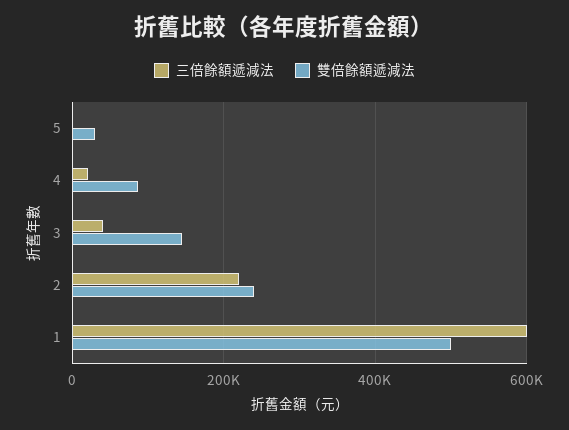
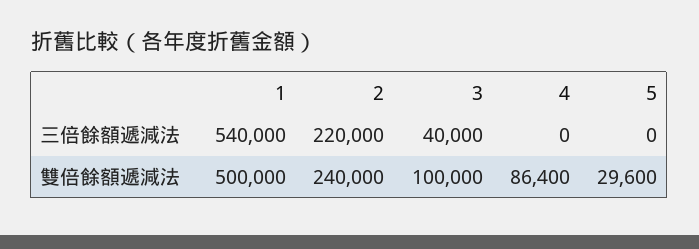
三倍餘額遞減法, 4: 20000 -> 0
雙倍餘額遞減法, 3: 140000 -> 100000
三倍餘額遞減法, 1: 600000 -> 540000

